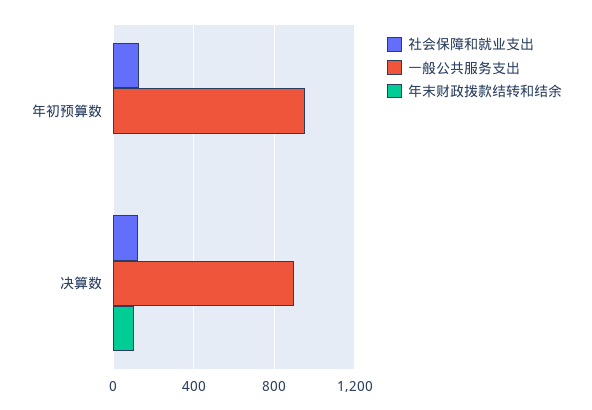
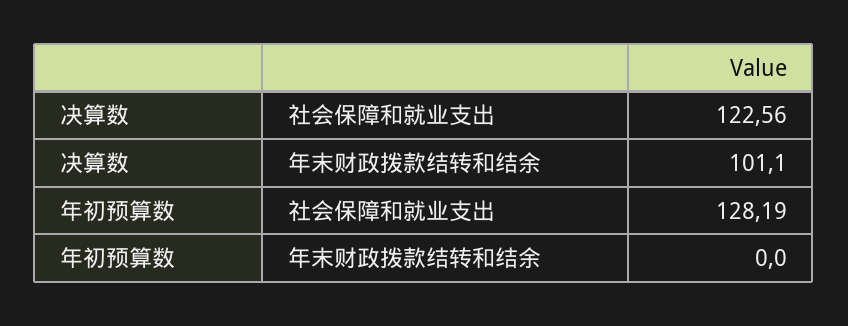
一般公共服务支出, 年初预算数: 950 -> none
一般公共服务支出, 决算数: 900 -> none

